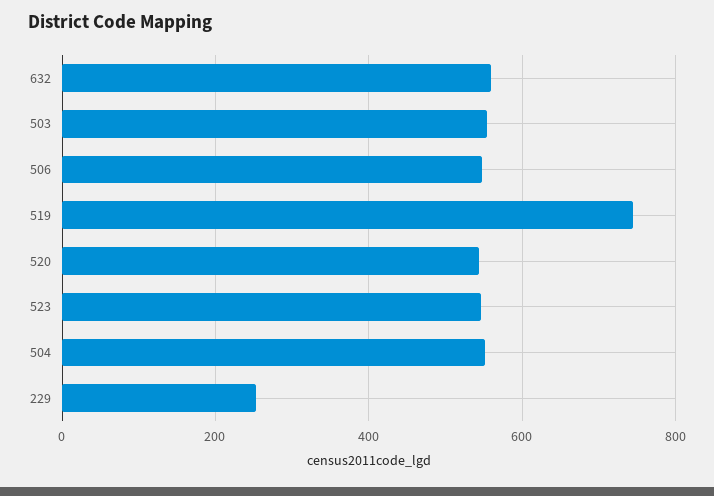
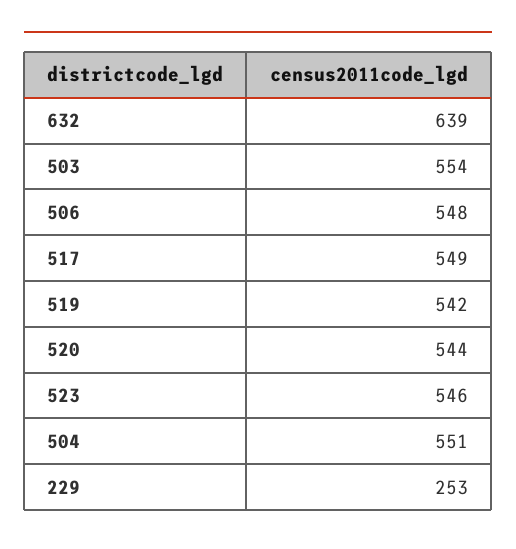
632: 560 -> 639
519: 740 -> 542
517: none -> 549

